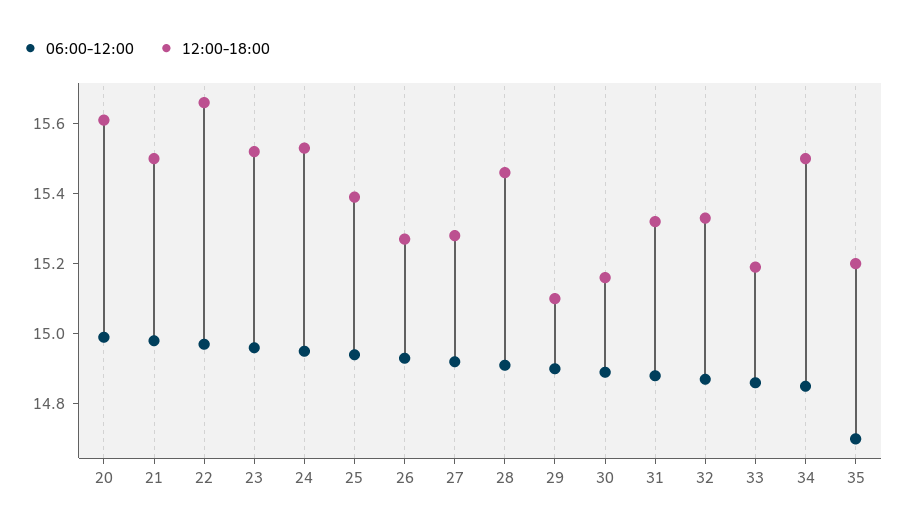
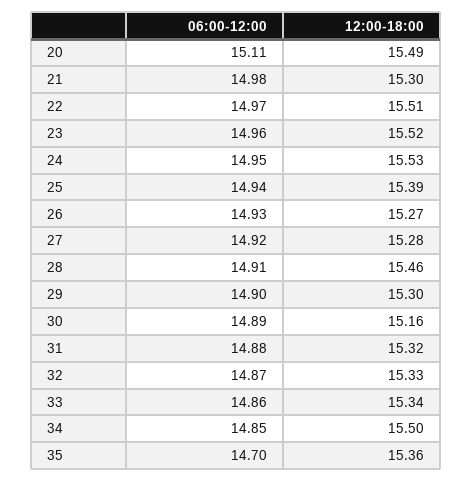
06:00-12:00, 20: 15 -> 15.11
12:00-18:00, 20: 15.6 -> 15.49
12:00-18:00, 21: 15.5 -> 15.3
12:00-18:00, 22: 15.65 -> 15.51
12:00-18:00, 29: 15.1 -> 15.3
12:00-18:00, 33: 15.2 -> 15.34
12:00-18:00, 35: 15.2 -> 15.36

